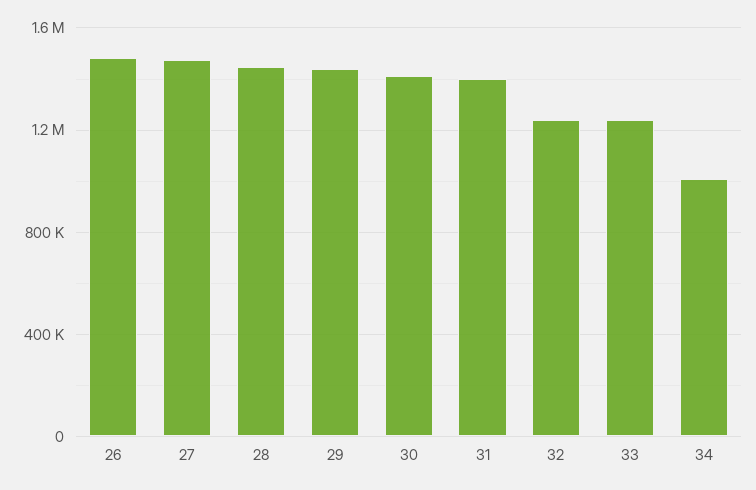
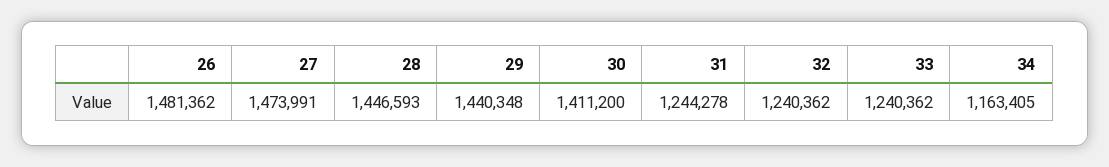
31: 1400000 -> 1244278
34: 1000000 -> 1163405

